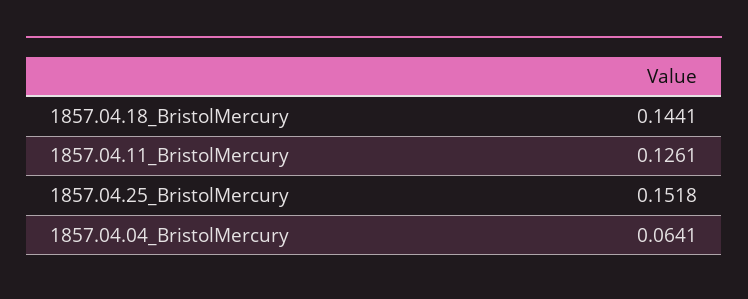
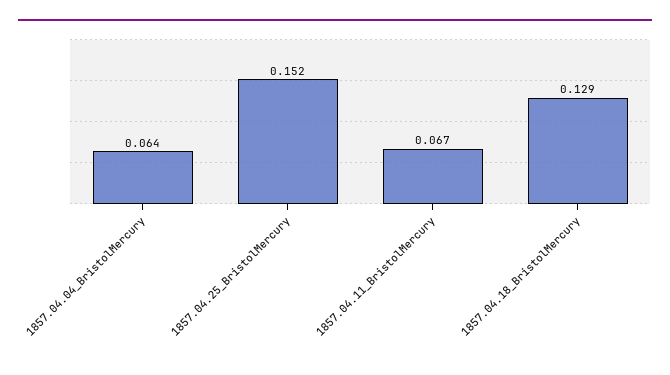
1857.04.18_BristolMercury: 0.1441 -> 0.129
1857.04.11_BristolMercury: 0.1261 -> 0.067

